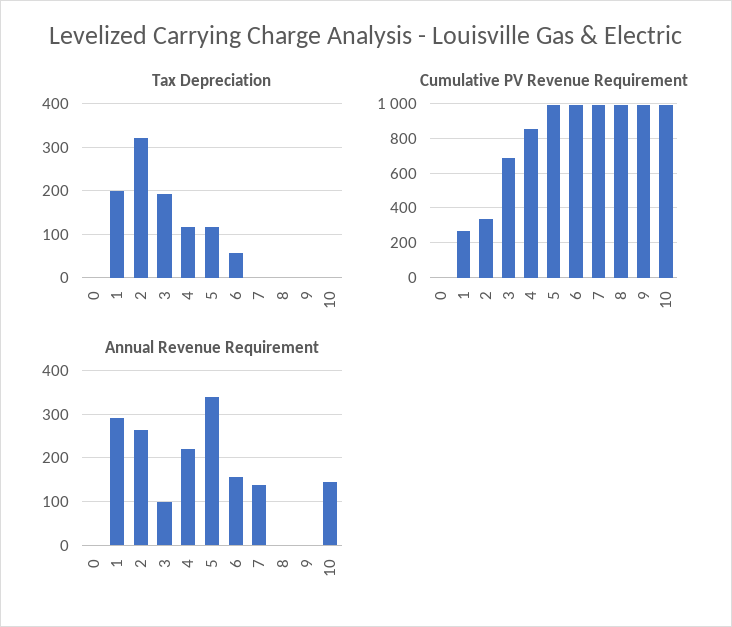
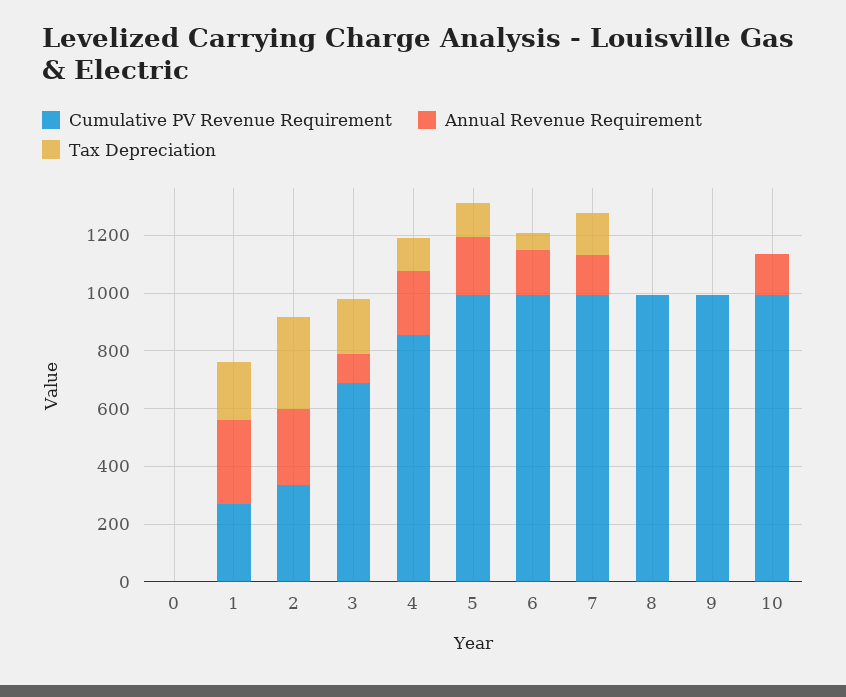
Tax Depreciation, 7: 0 -> 150
Annual Revenue Requirement, 5: 340 -> 200

